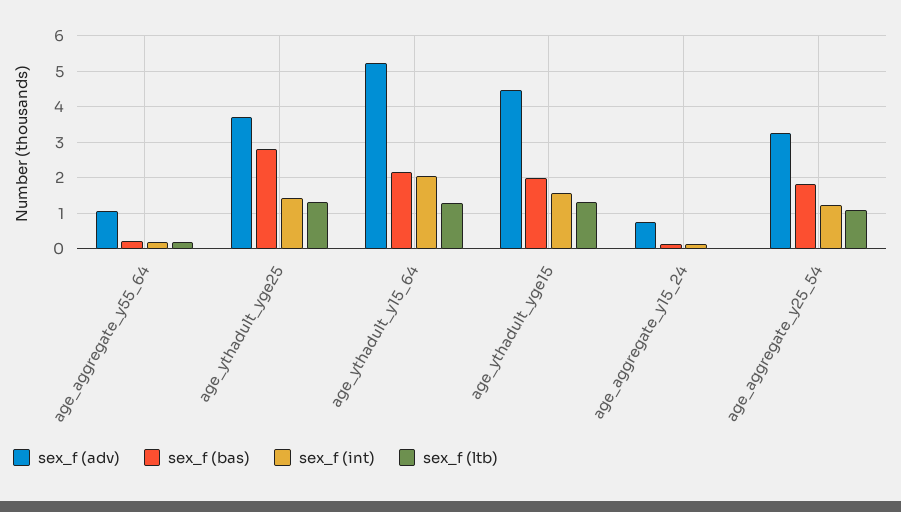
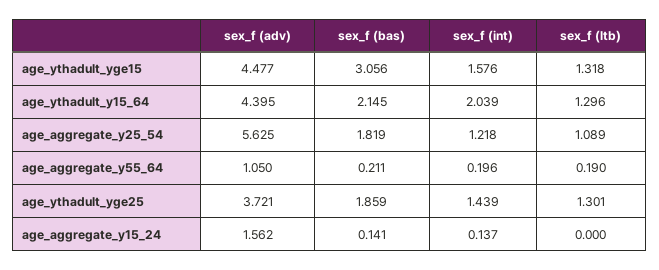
sex_f (bas), age_ythadult_yge25: 2.8 -> 1.859
sex_f (adv), age_ythadult_y15_64: 5.2 -> 4.395
sex_f (bas), age_ythadult_yge15: 2 -> 3.056
sex_f (adv), age_aggregate_y15_24: 0.8 -> 1.562
sex_f (adv), age_aggregate_y25_54: 3.2 -> 5.625

